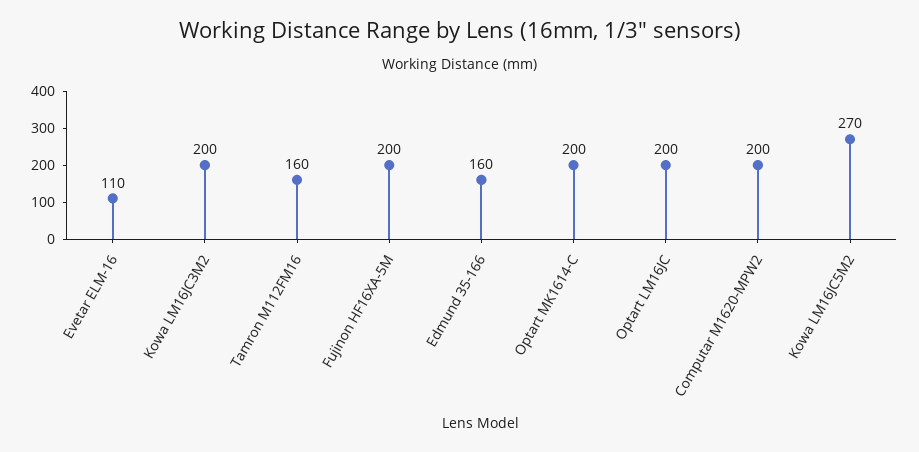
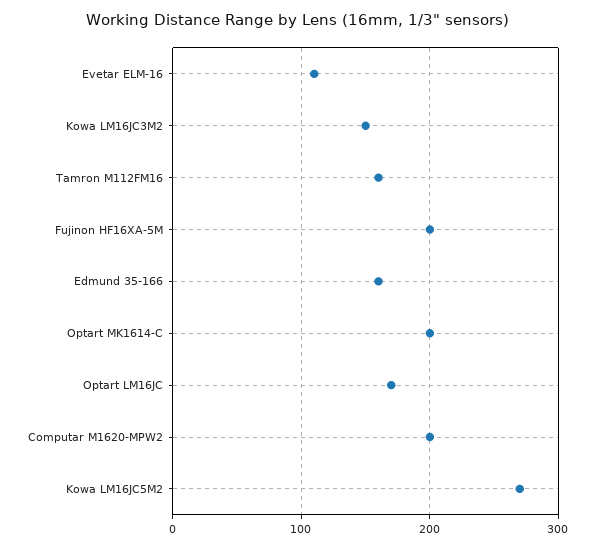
Kowa LM16JC3M2: 200 -> 150
Optart LM16JC: 200 -> 170

